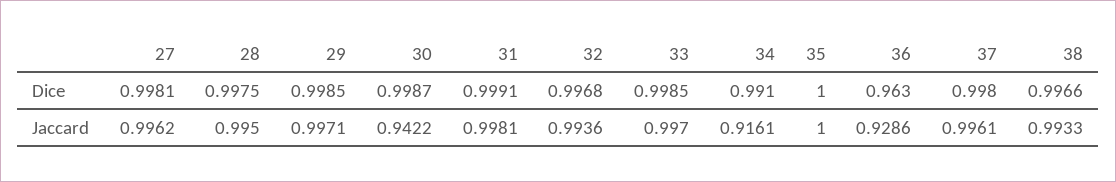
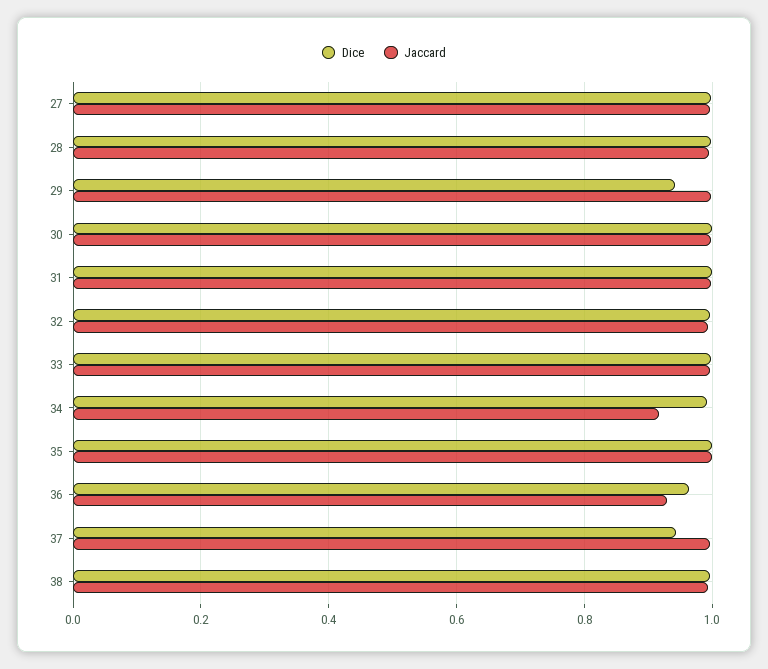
Dice, 29: 0.9985 -> 0.94
Dice, 37: 0.998 -> 0.94
Jaccard, 30: 0.9422 -> 1

